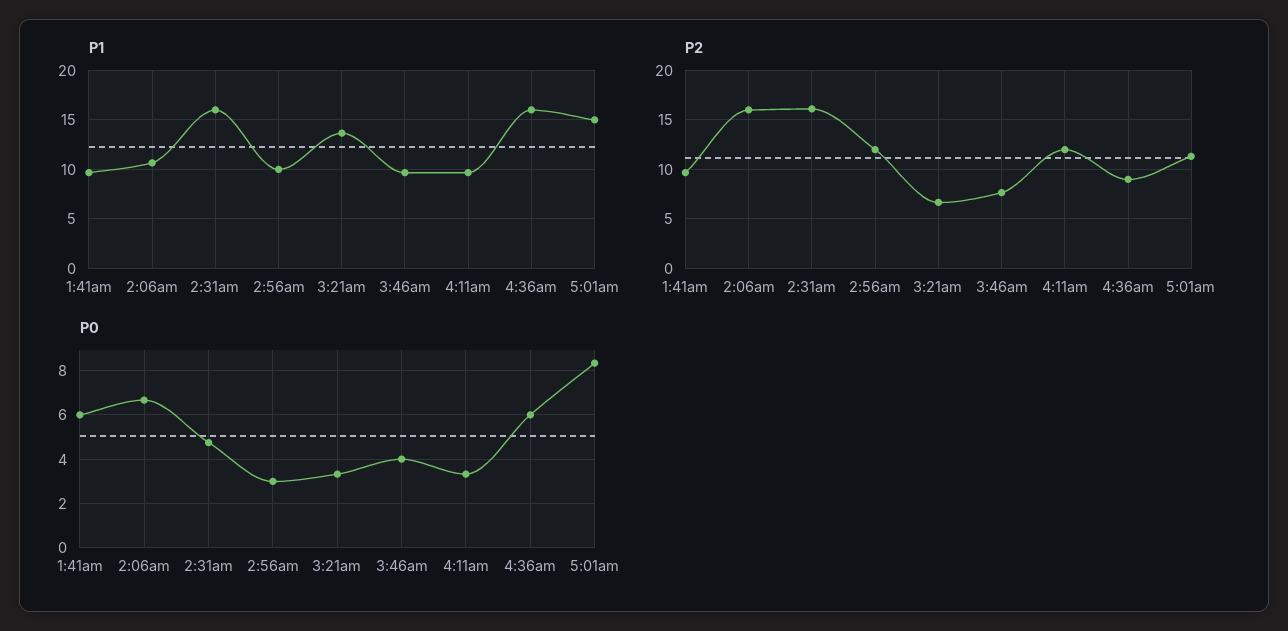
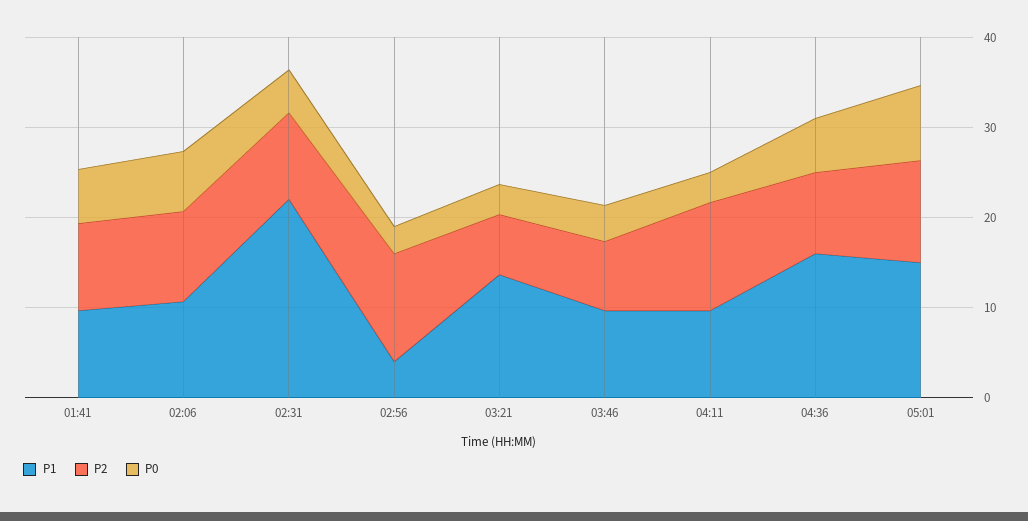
P1, 2:31am: 16 -> 22
P1, 2:56am: 10 -> 4
P2, 2:06am: 16 -> 10
P2, 2:31am: 16 -> 10

